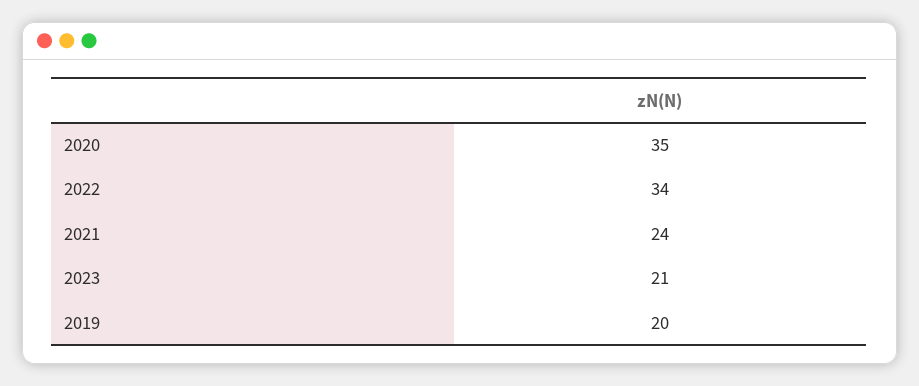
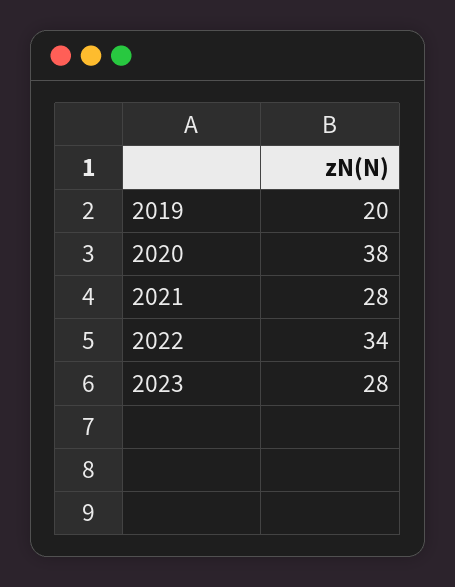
2020: 35 -> 38
2021: 24 -> 28
2023: 21 -> 28

